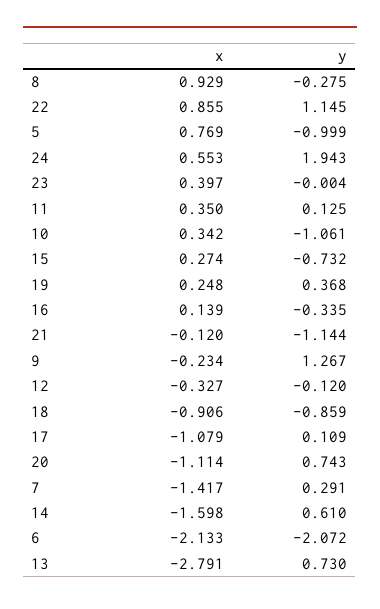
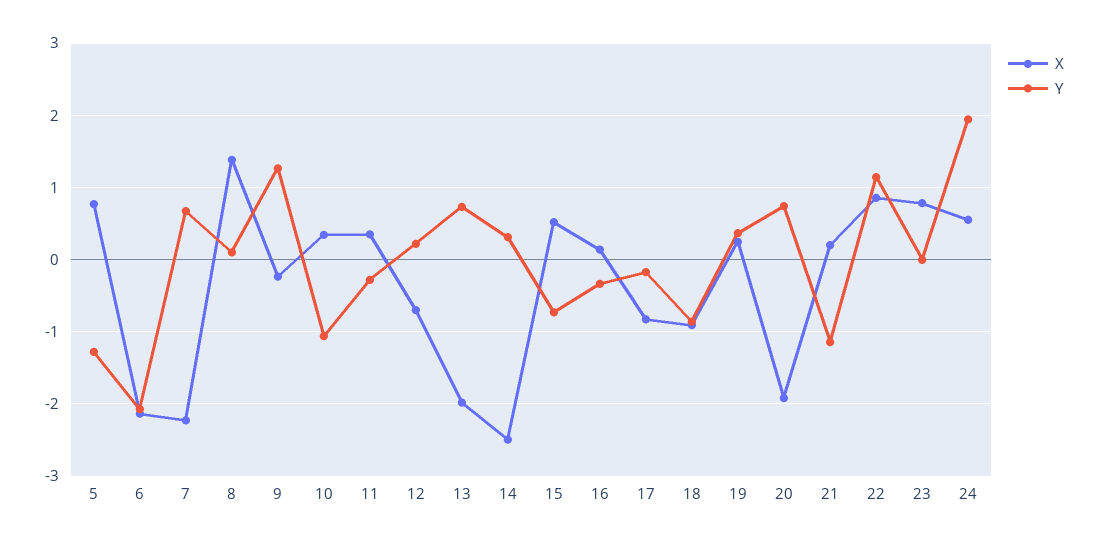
x, 8: 0.929 -> 1.4
y, 8: -0.275 -> 0.1
y, 5: -0.999 -> -1.3
x, 23: 0.397 -> 0.8
y, 11: 0.125 -> -0.3
x, 15: 0.274 -> 0.5
x, 21: -0.12 -> 0.2
x, 12: -0.327 -> -0.7
y, 12: -0.12 -> 0.2
x, 17: -1.079 -> -0.8
y, 17: 0.109 -> -0.2
x, 20: -1.114 -> -1.9
x, 7: -1.417 -> -2.2
y, 7: 0.291 -> 0.7
x, 14: -1.598 -> -2.5
y, 14: 0.61 -> 0.3
x, 13: -2.791 -> -2

